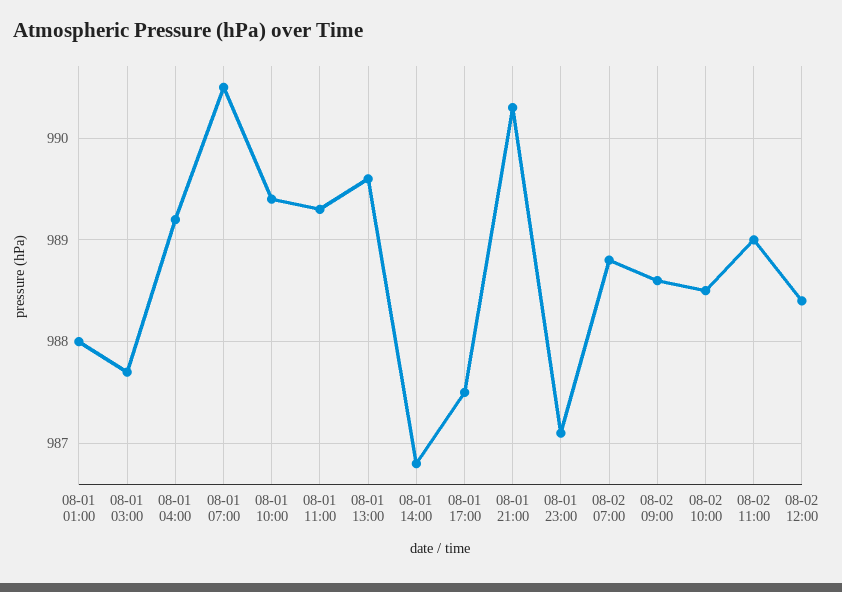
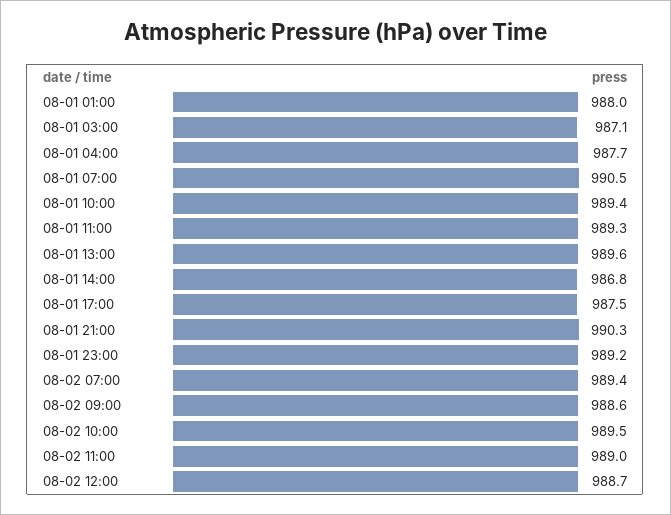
08-01 03:00: 987.7 -> 987.1
08-01 04:00: 989.2 -> 987.7
08-01 23:00: 987.1 -> 989.2
08-02 07:00: 988.8 -> 989.4
08-02 10:00: 988.5 -> 989.5
08-02 12:00: 988.4 -> 988.7

